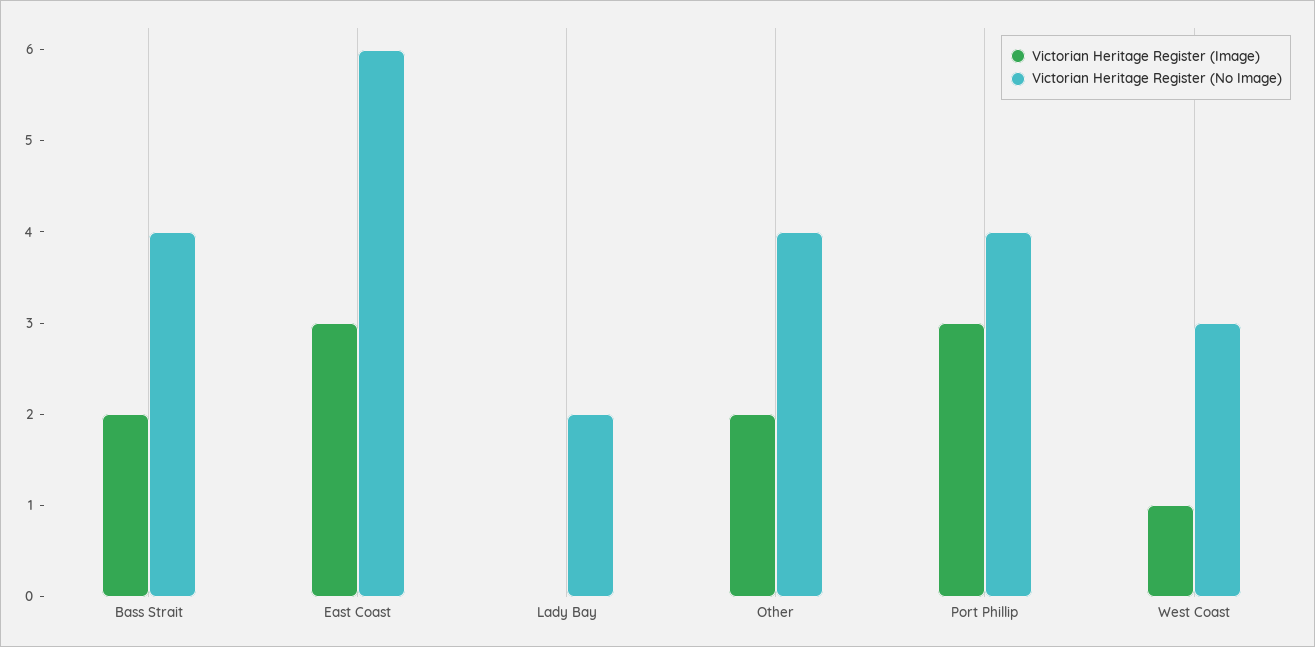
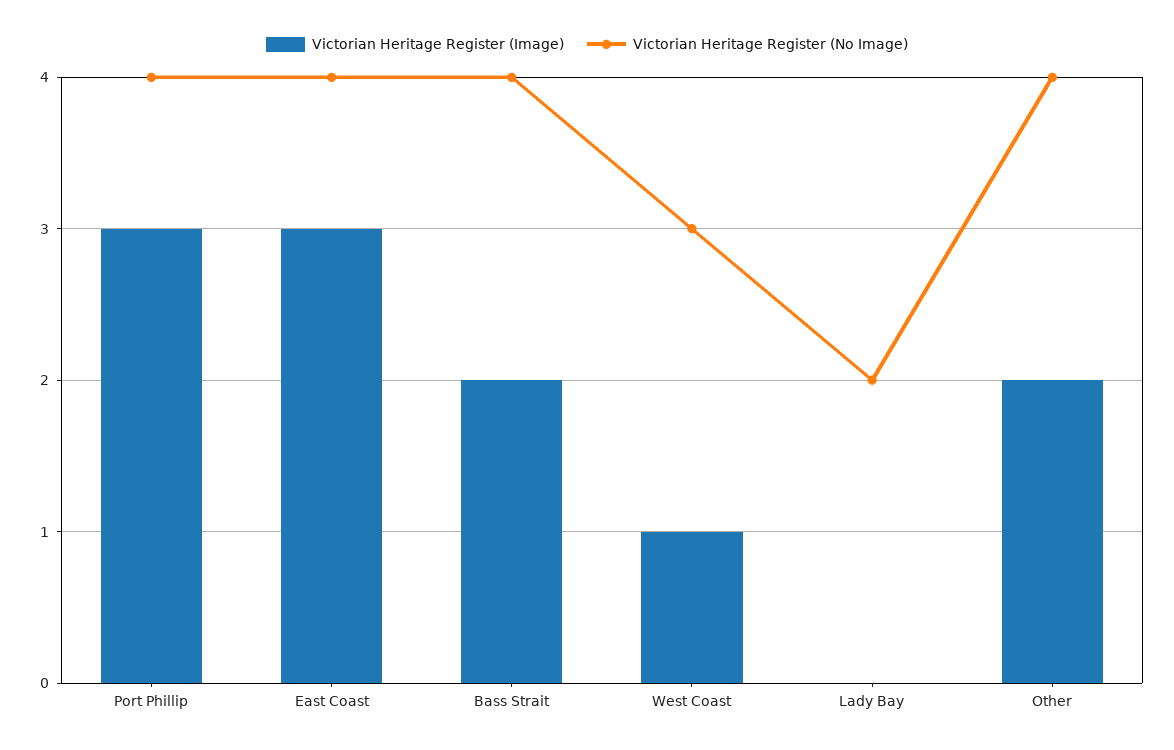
Victorian Heritage Register (No Image), East Coast: 6 -> 4

